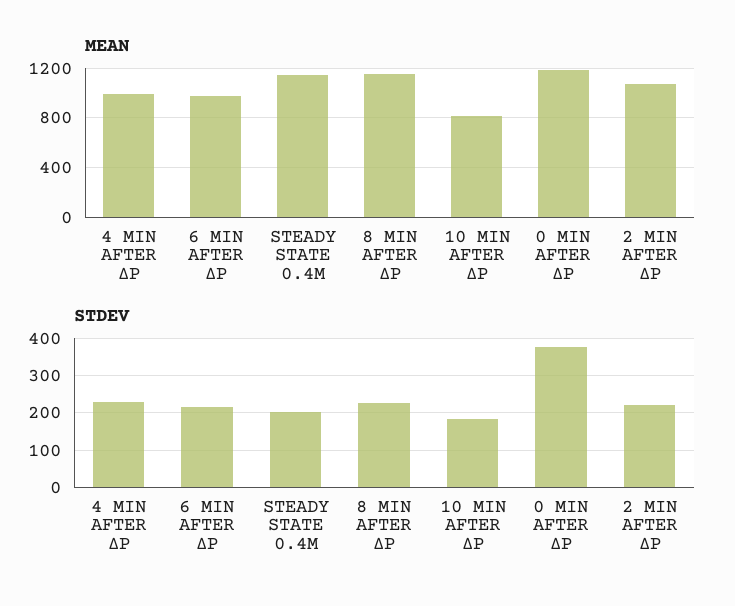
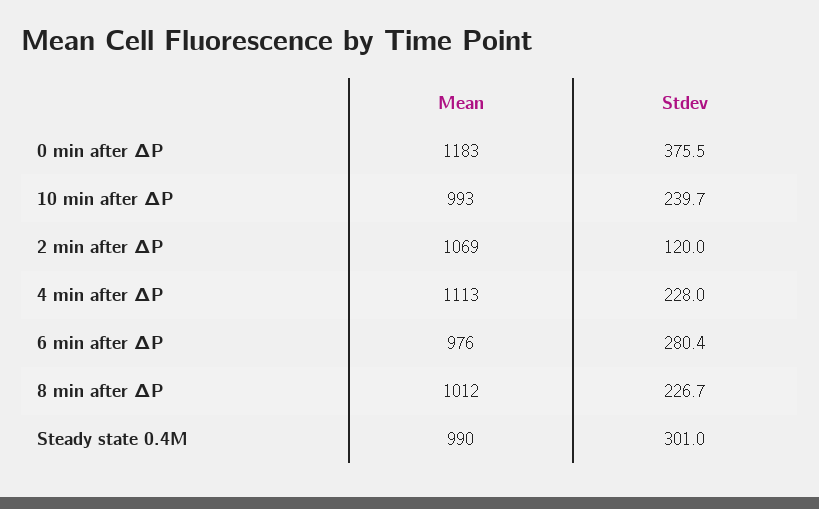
MEAN, 4 MIN AFTER ΔP: 1000 -> 1113
MEAN, STEADY STATE 0.4M: 1150 -> 990
MEAN, 8 MIN AFTER ΔP: 1150 -> 1012
MEAN, 10 MIN AFTER ΔP: 800 -> 993
STDEV, 6 MIN AFTER ΔP: 220 -> 280.4
STDEV, STEADY STATE 0.4M: 200 -> 301
STDEV, 10 MIN AFTER ΔP: 180 -> 239.7
STDEV, 2 MIN AFTER ΔP: 220 -> 120

